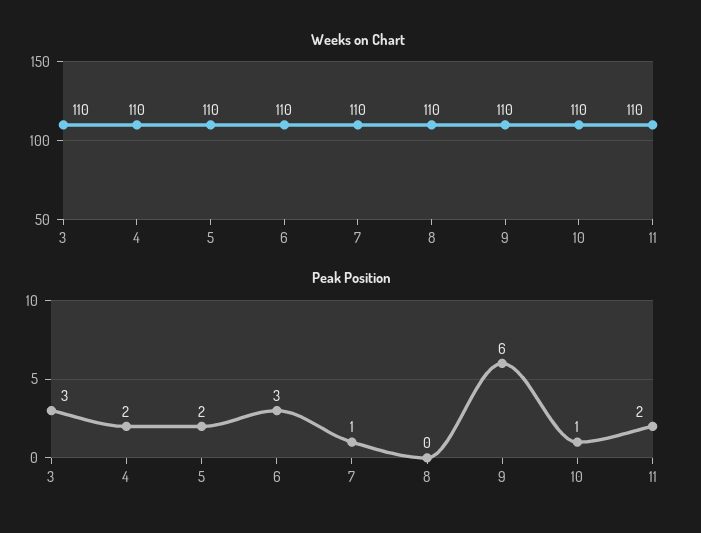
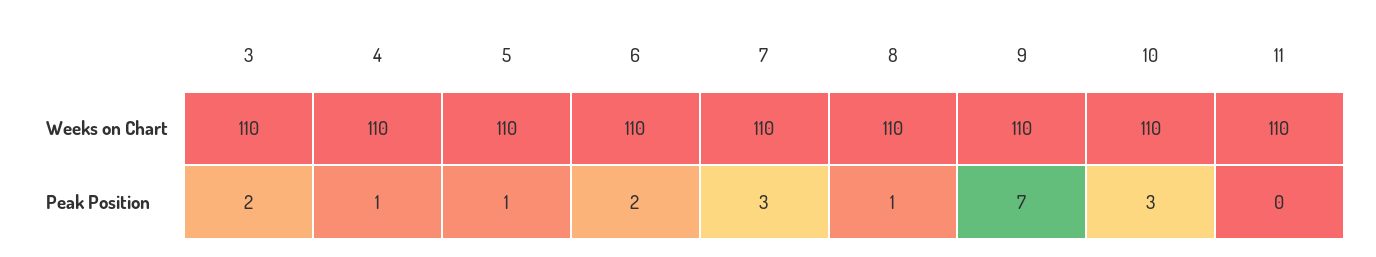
Peak Position, 3: 3 -> 2
Peak Position, 4: 2 -> 1
Peak Position, 5: 2 -> 1
Peak Position, 6: 3 -> 2
Peak Position, 7: 1 -> 3
Peak Position, 8: 0 -> 1
Peak Position, 9: 6 -> 7
Peak Position, 10: 1 -> 3
Peak Position, 11: 2 -> 0

